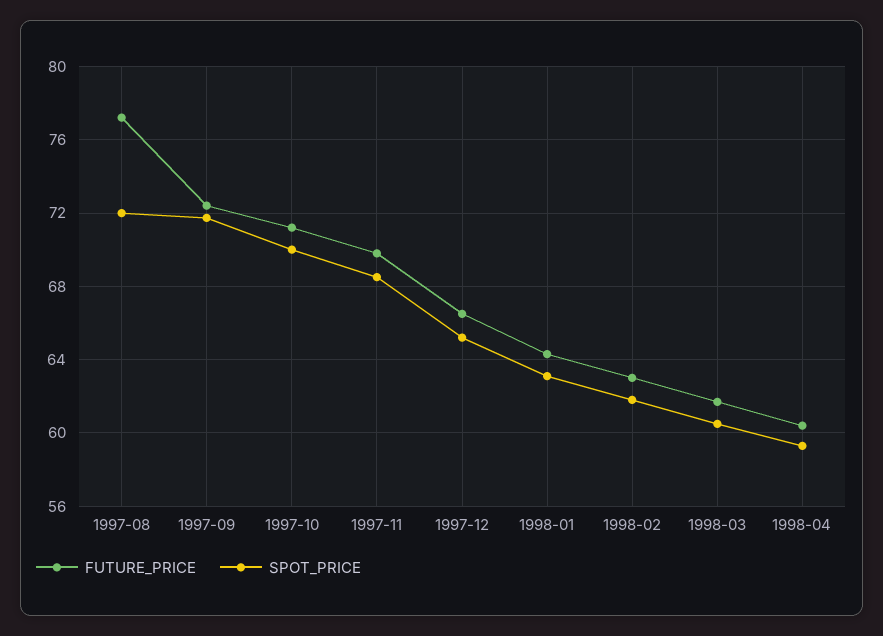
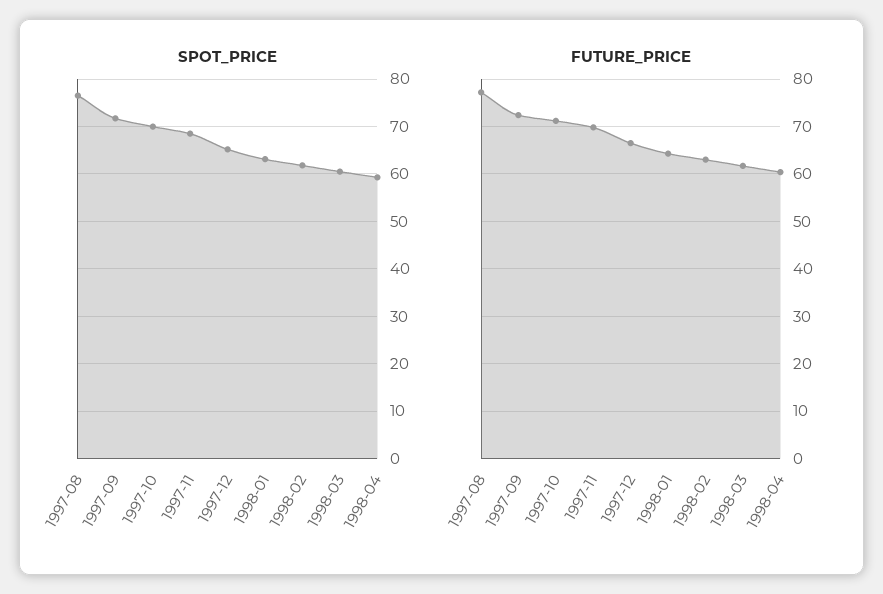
SPOT_PRICE, 1997-08: 72 -> 76

